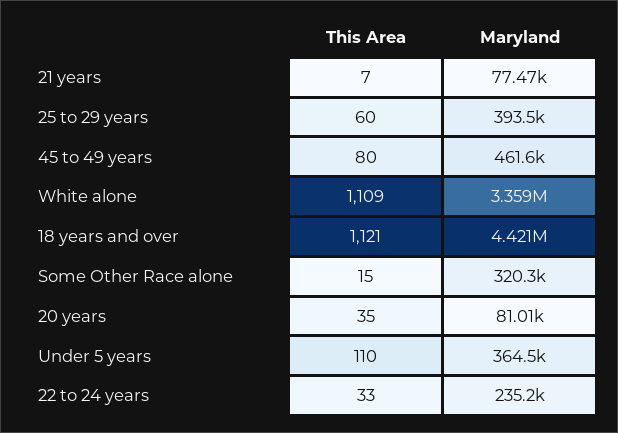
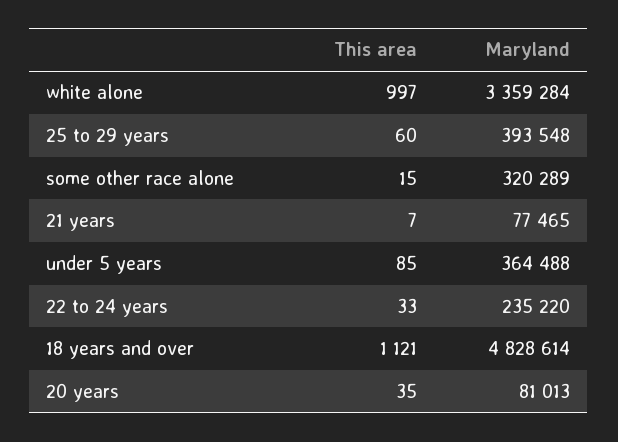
This Area, 45 to 49 years: 80 -> none
Maryland, 45 to 49 years: 461600 -> none
This Area, White alone: 1109 -> 997
Maryland, 18 years and over: 4421000 -> 4828614
This Area, Under 5 years: 110 -> 85

